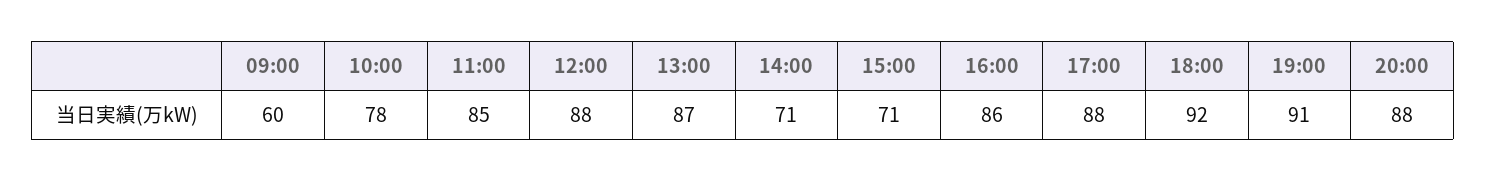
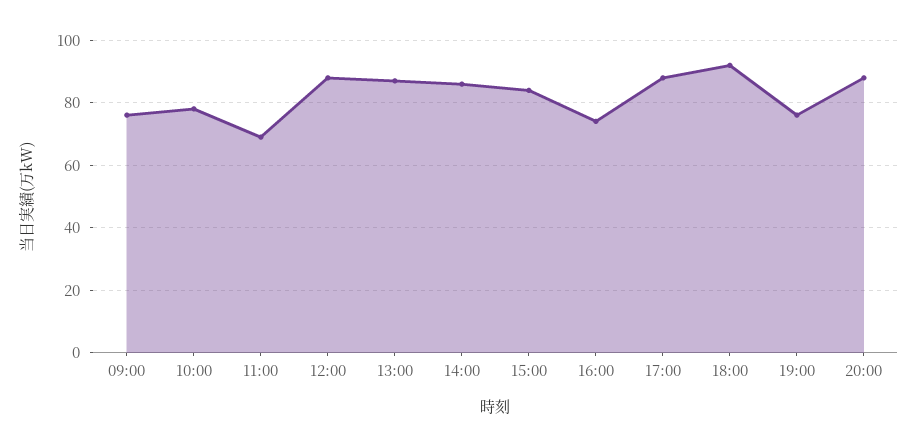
09:00: 60 -> 75
11:00: 85 -> 70
14:00: 71 -> 85
15:00: 71 -> 85
16:00: 86 -> 75
19:00: 91 -> 75

